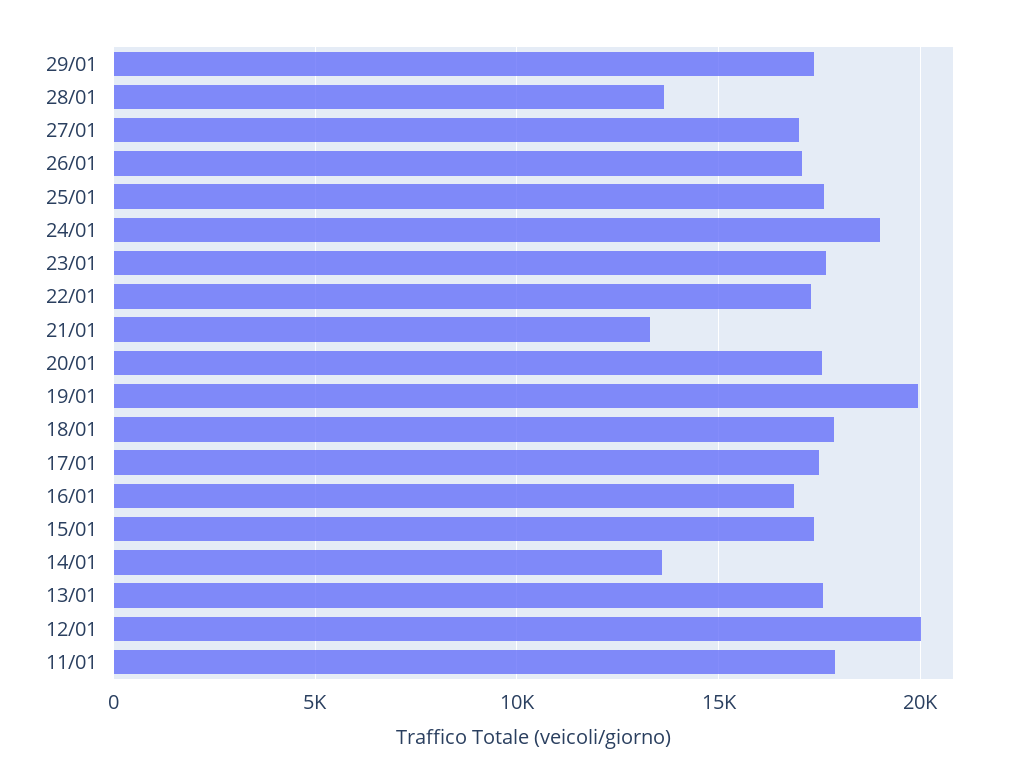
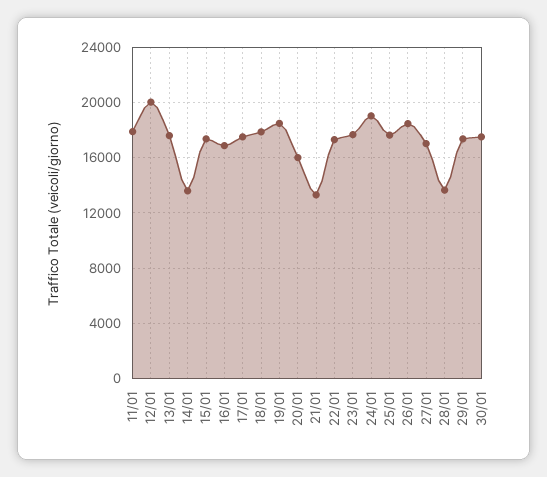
26/01: 17000 -> 18500
20/01: 17500 -> 16000
19/01: 20000 -> 18500
30/01: none -> 17500

